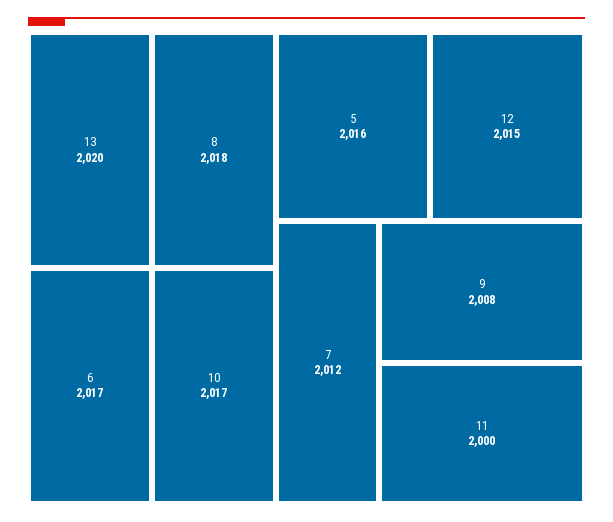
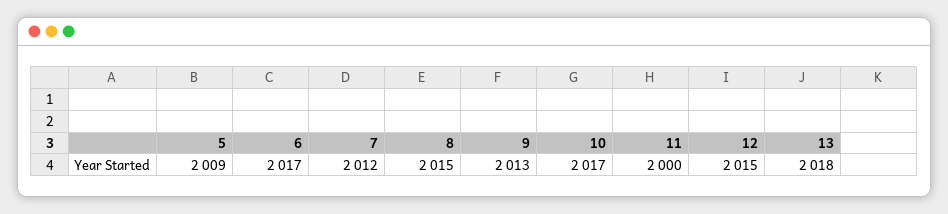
13: 2020 -> 2018
8: 2018 -> 2015
5: 2016 -> 2009
9: 2008 -> 2013

